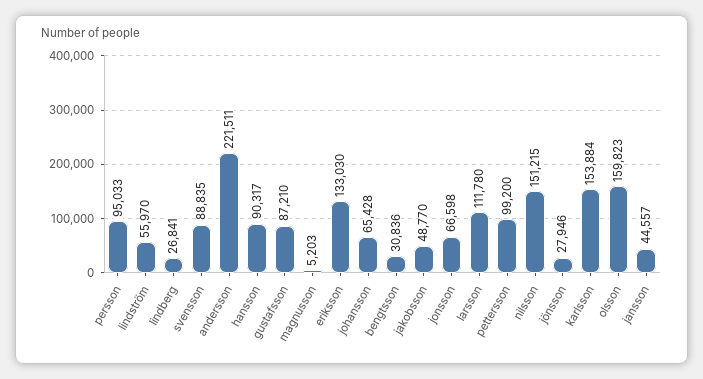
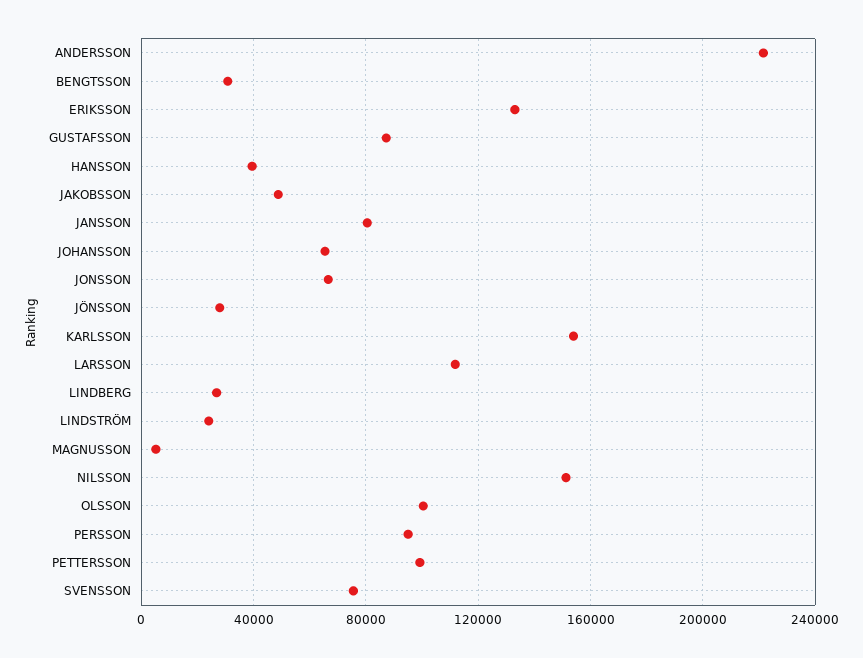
lindström: 55970 -> 25000
svensson: 88835 -> 75000
hansson: 90317 -> 40000
olsson: 159823 -> 100000
jansson: 44557 -> 80000

